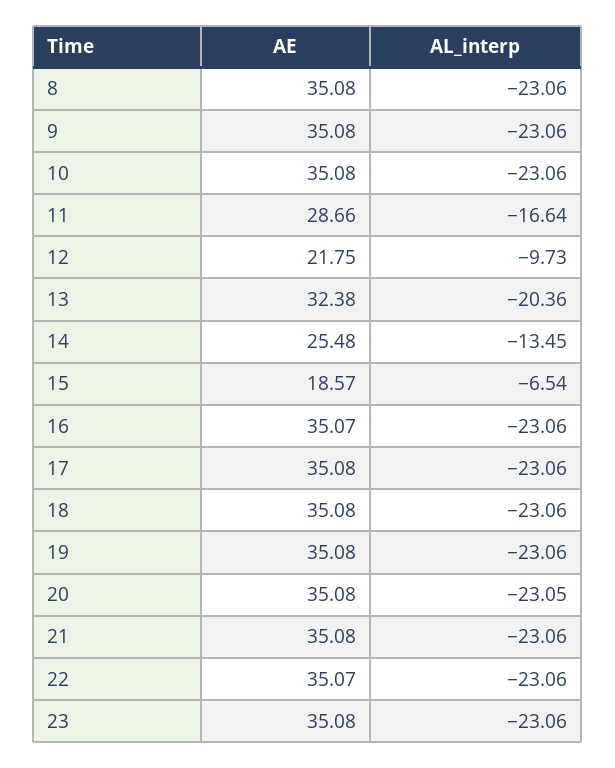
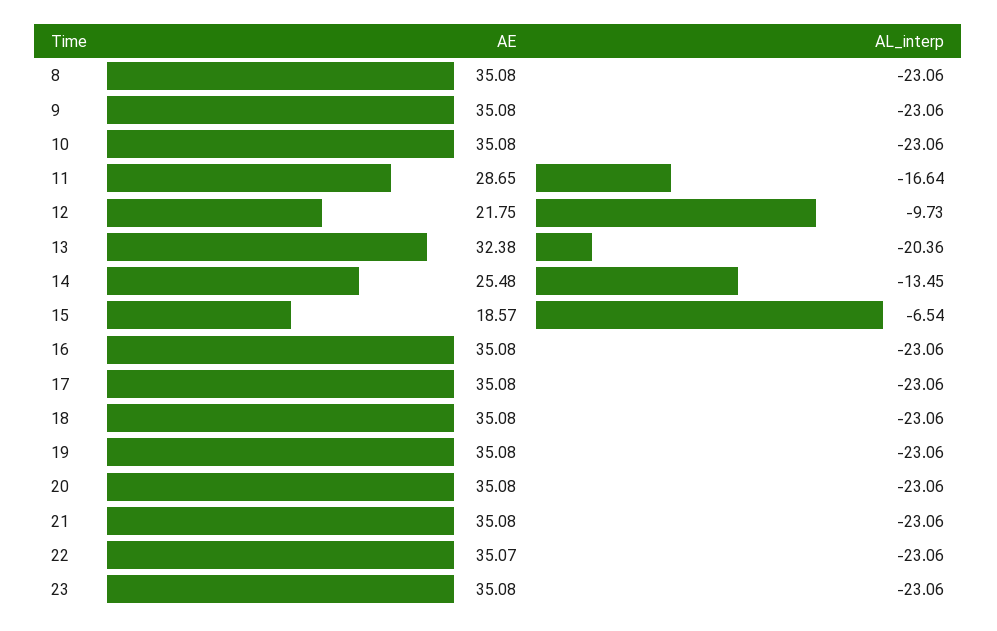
AE, 11: 28.66 -> 28.65
AE, 16: 35.07 -> 35.08
AL_interp, 20: -23.05 -> -23.06

